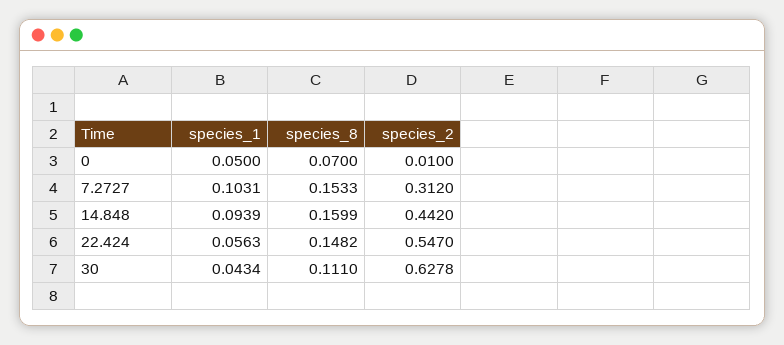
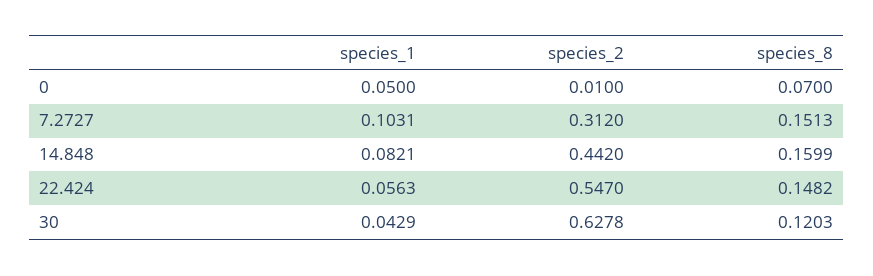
species_8, 7.2727: 0.1533 -> 0.1513
species_1, 14.848: 0.0939 -> 0.0821
species_1, 30: 0.0434 -> 0.0429
species_8, 30: 0.111 -> 0.1203

